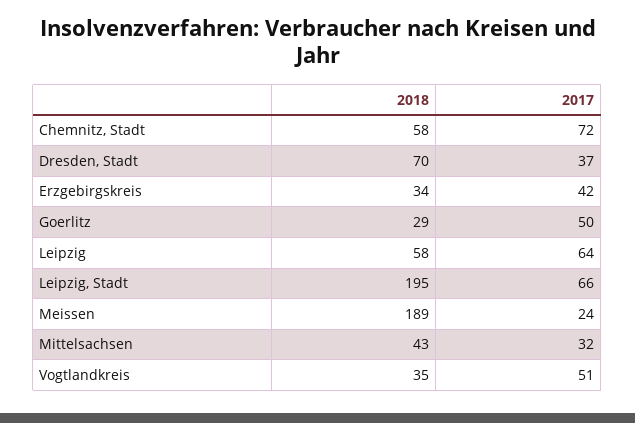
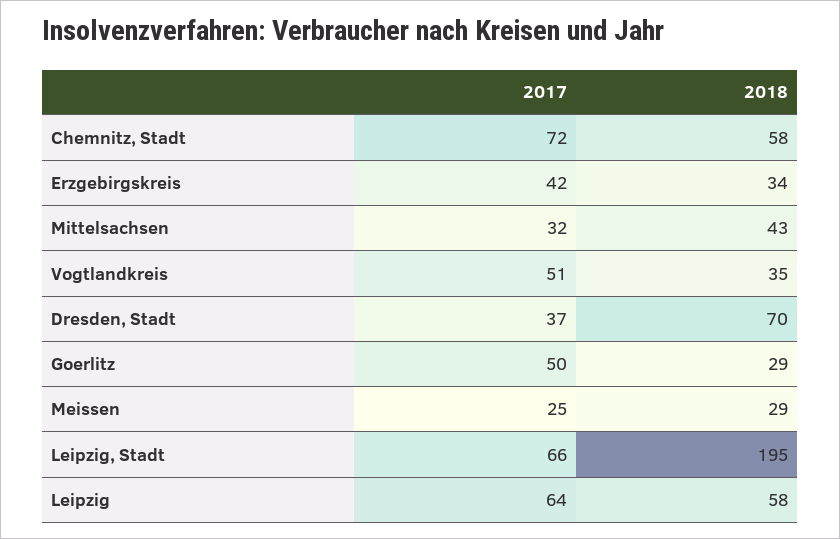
2018, Meissen: 189 -> 29
2017, Meissen: 24 -> 25

